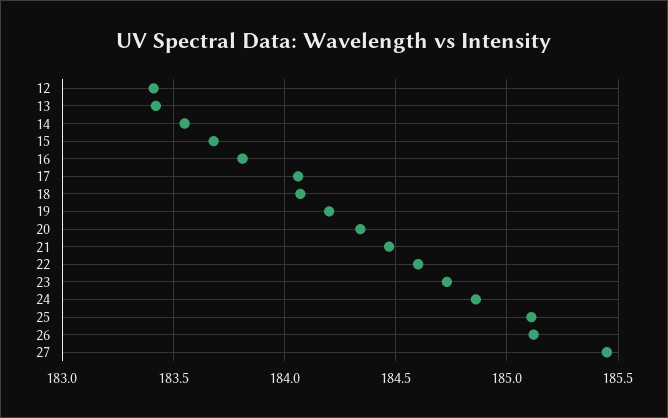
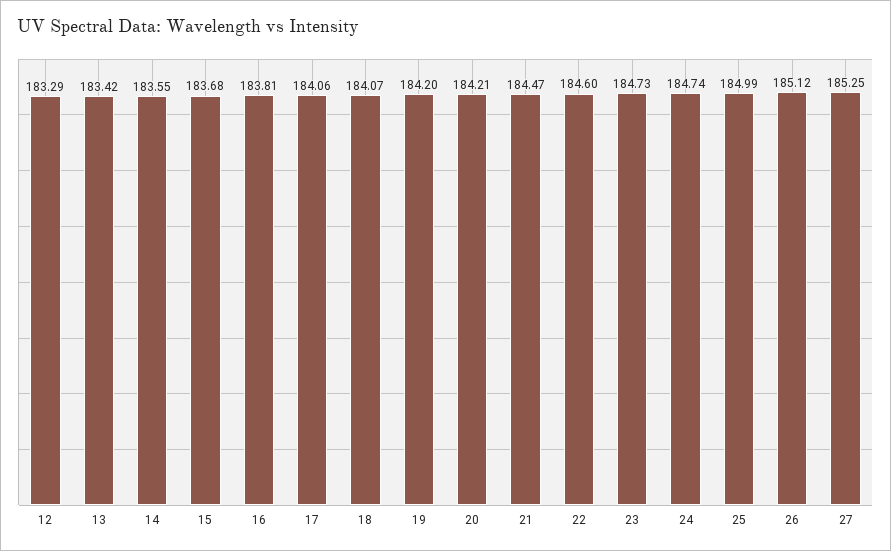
12: 183.4 -> 183.29
20: 184.35 -> 184.21
24: 184.85 -> 184.74
25: 185.1 -> 184.99
27: 185.45 -> 185.25

